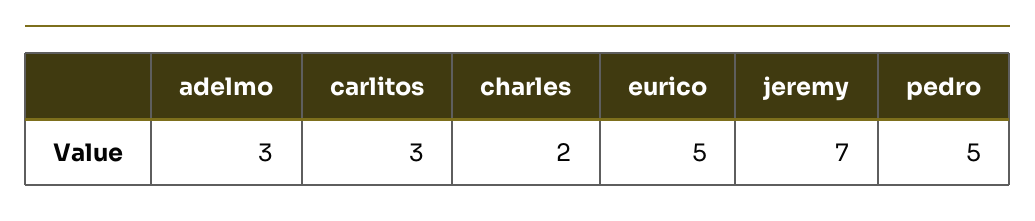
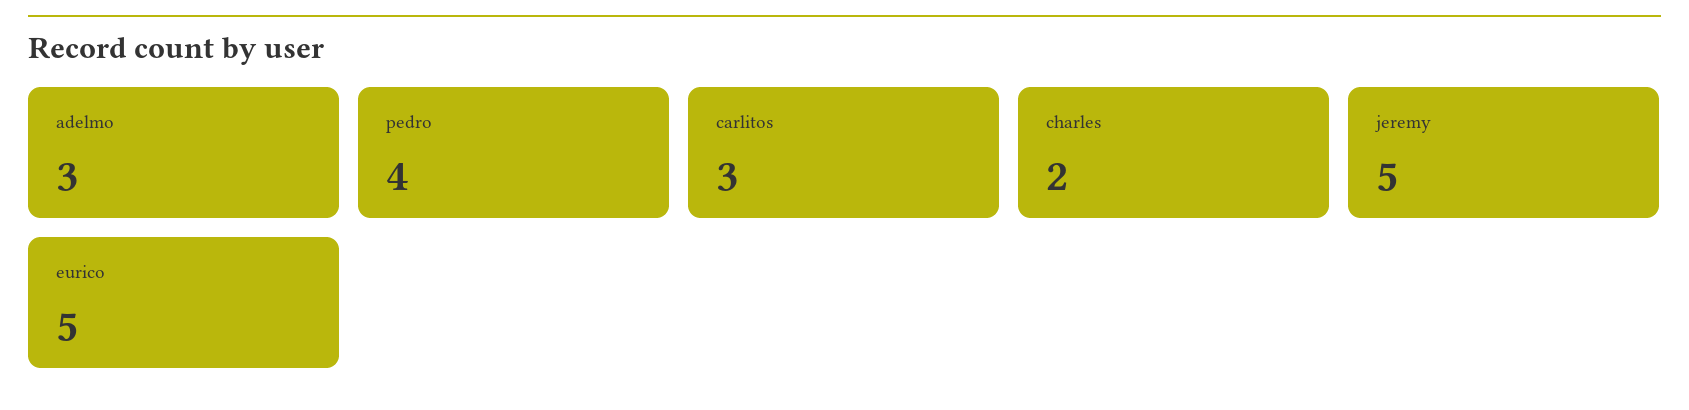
jeremy: 7 -> 5
pedro: 5 -> 4

